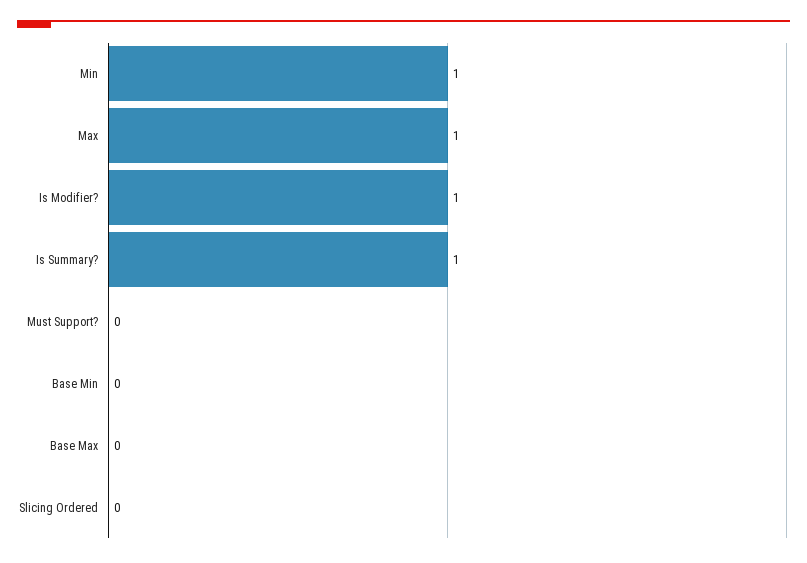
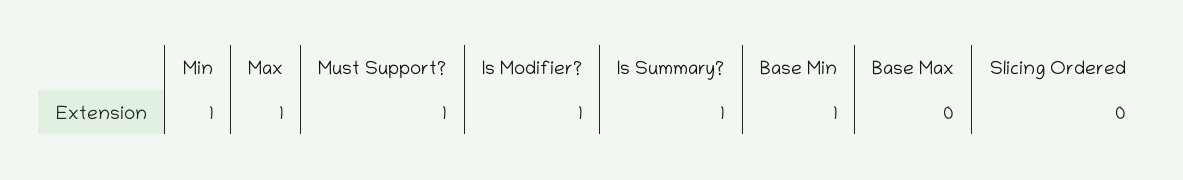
Must Support?: 0 -> 1
Base Min: 0 -> 1

